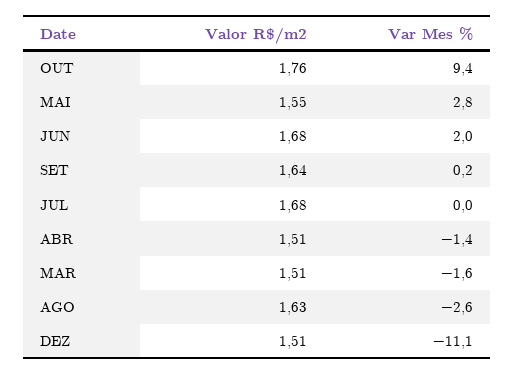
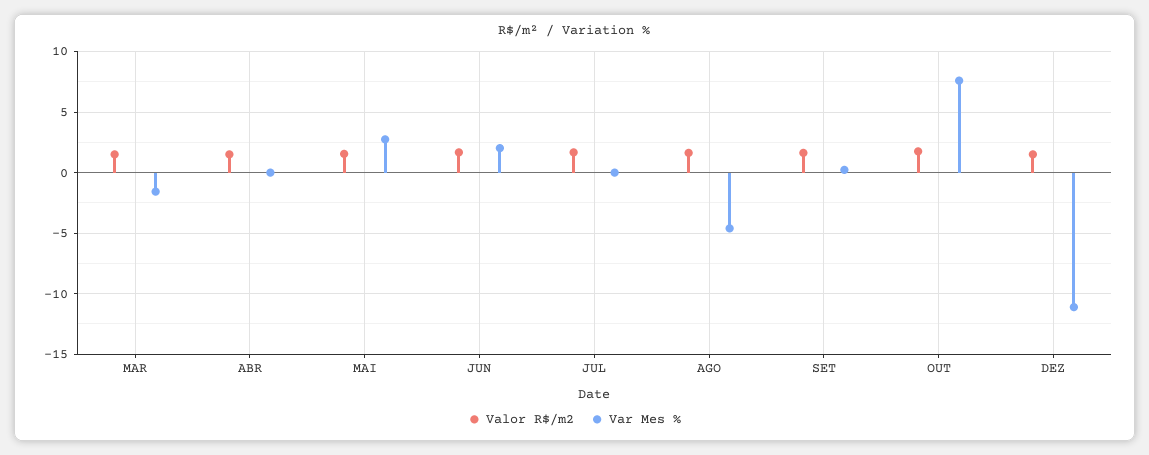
Var Mes %, OUT: 9.4 -> 7.5
Var Mes %, ABR: -1.4 -> 0
Var Mes %, AGO: -2.6 -> -4.5

